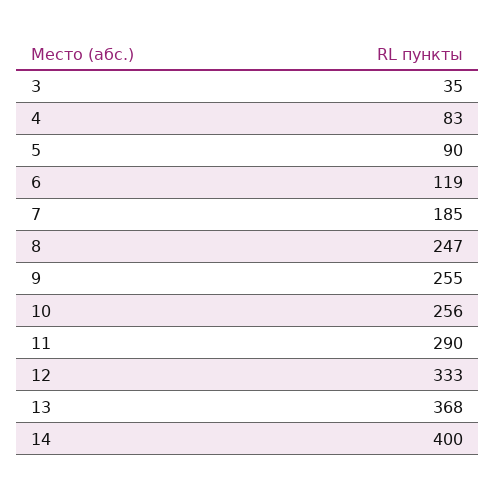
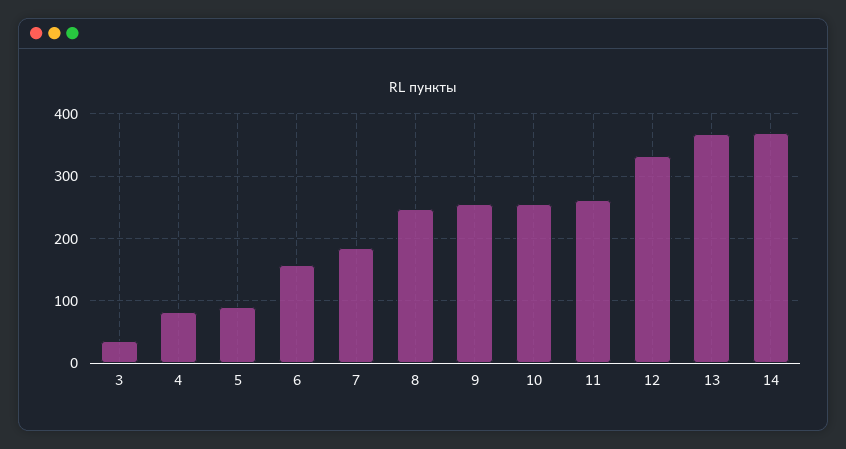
6: 119 -> 160
11: 290 -> 260
14: 400 -> 370

